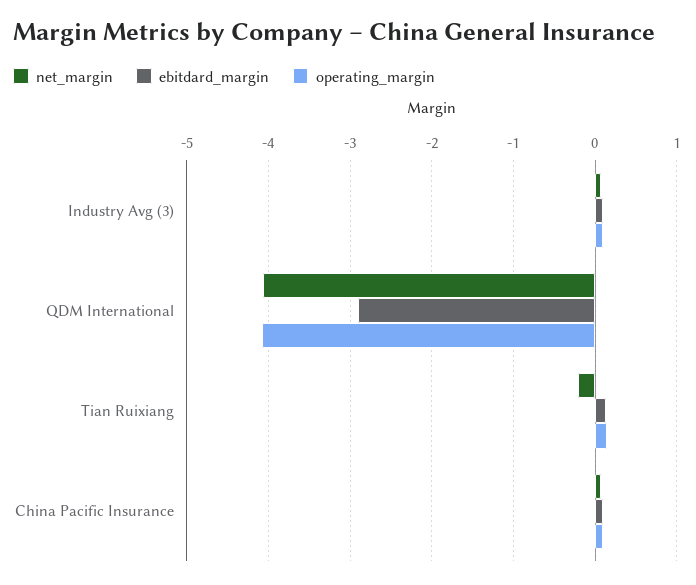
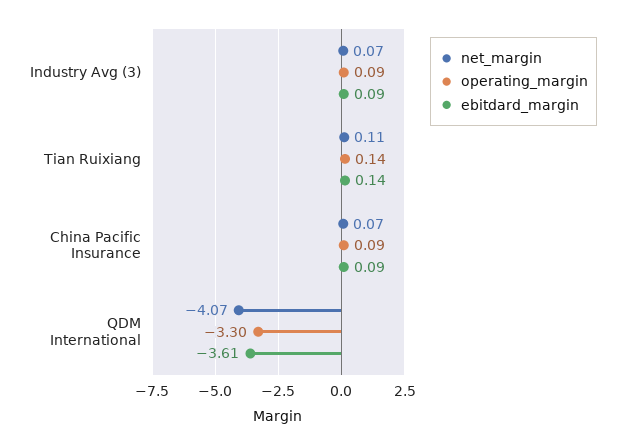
ebitdard_margin, QDM International: -2.9 -> -3.61
operating_margin, QDM International: -4.1 -> -3.3
net_margin, Tian Ruixiang: -0.2 -> 0.11

